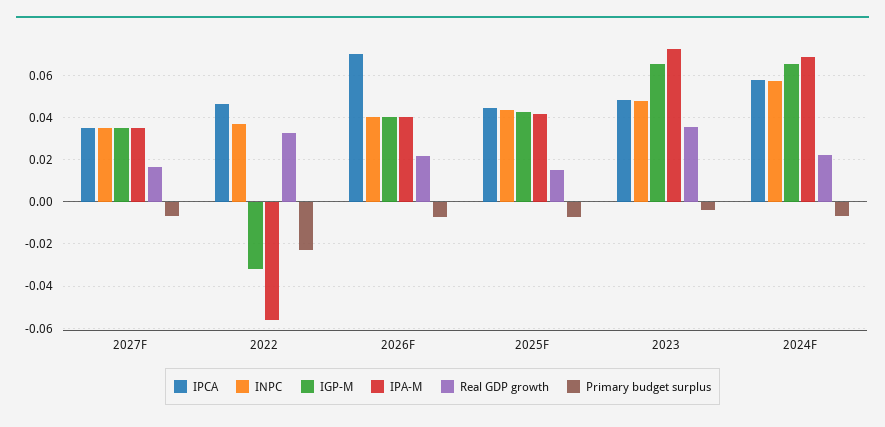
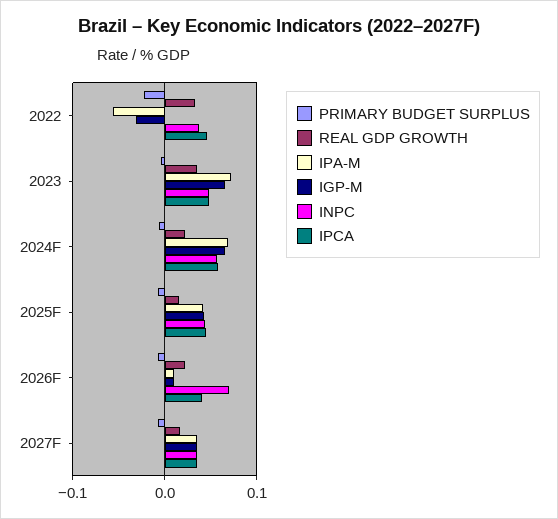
IPCA, 2026F: 0.07 -> 0.04
INPC, 2026F: 0.04 -> 0.07
IGP-M, 2026F: 0.04 -> 0.01
IPA-M, 2026F: 0.04 -> 0.01

